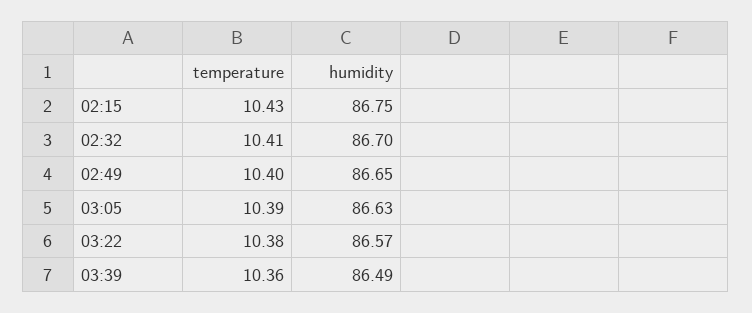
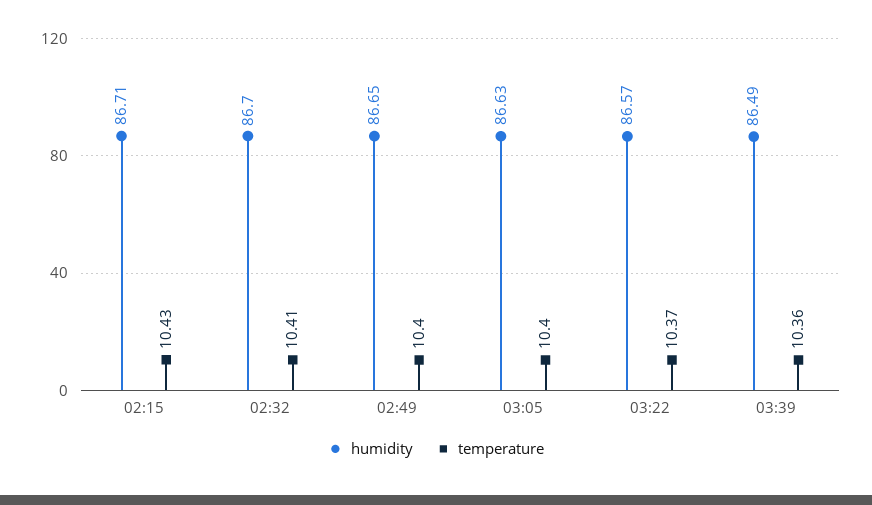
humidity, 02:15: 86.75 -> 86.71
temperature, 03:05: 10.39 -> 10.4
temperature, 03:22: 10.38 -> 10.37

